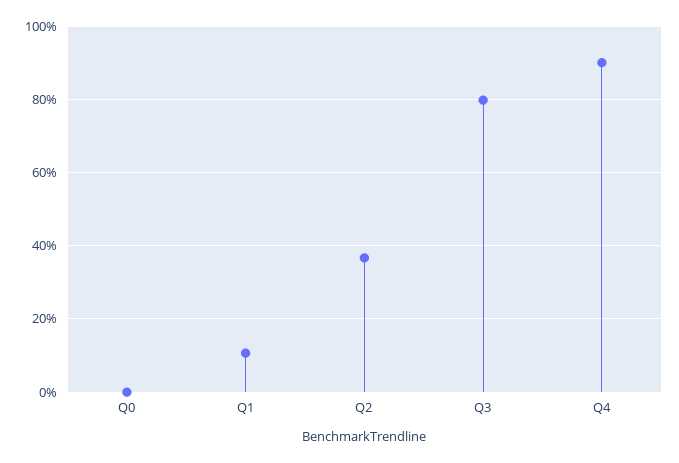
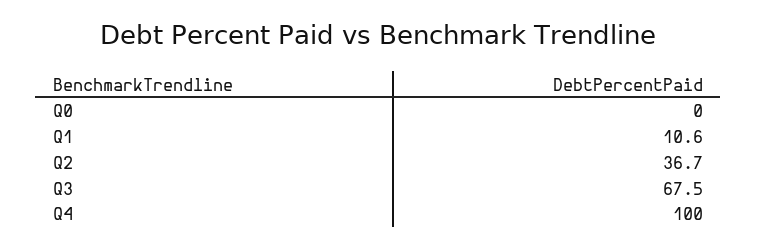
Q3: 80 -> 67.5
Q4: 90 -> 100

